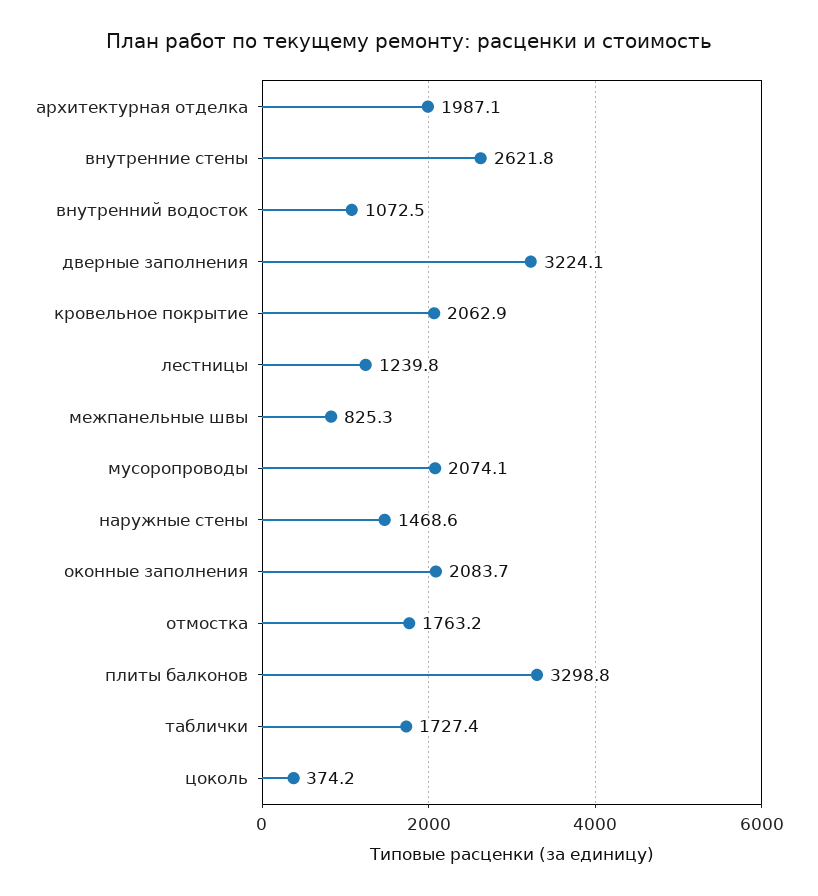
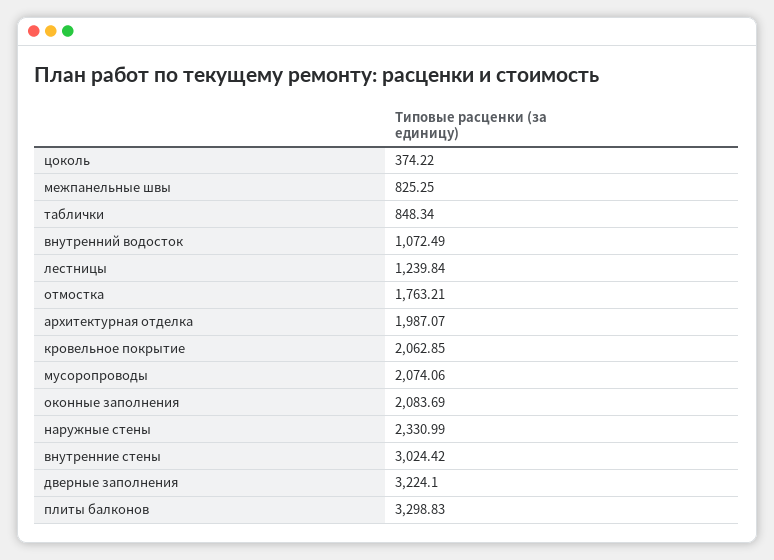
внутренние стены: 2621.8 -> 3024.42
наружные стены: 1468.6 -> 2330.99
таблички: 1727.4 -> 848.34

